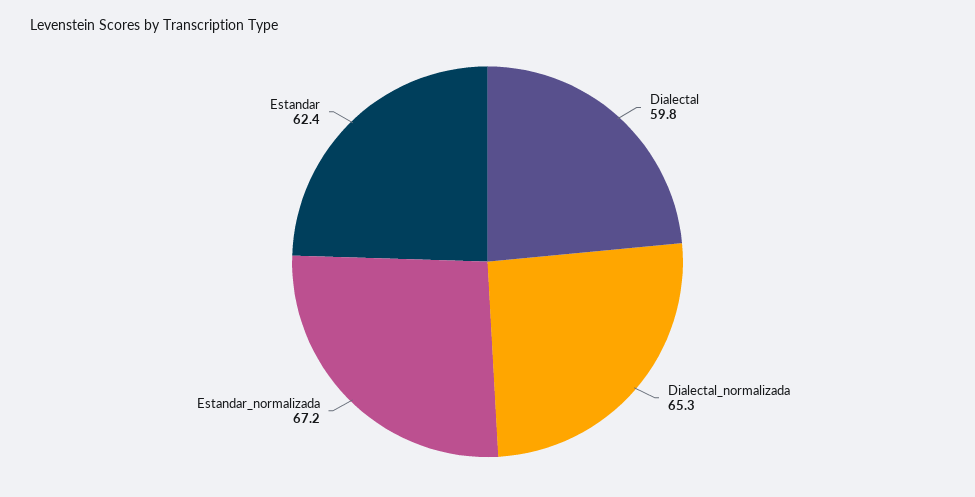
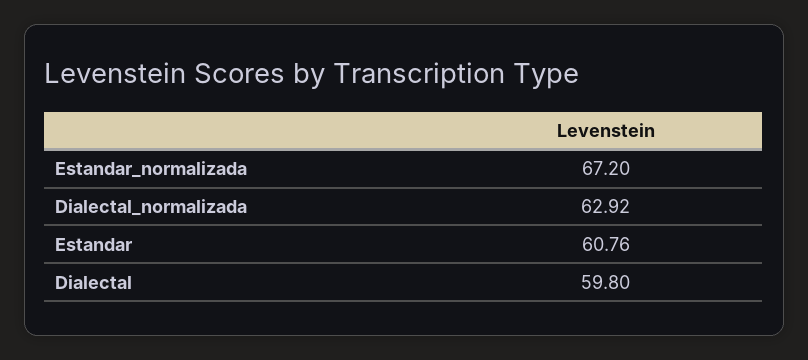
Dialectal_normalizada: 65.3 -> 62.92
Estandar: 62.4 -> 60.76

